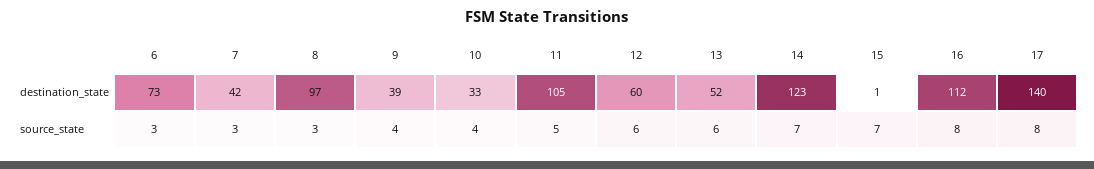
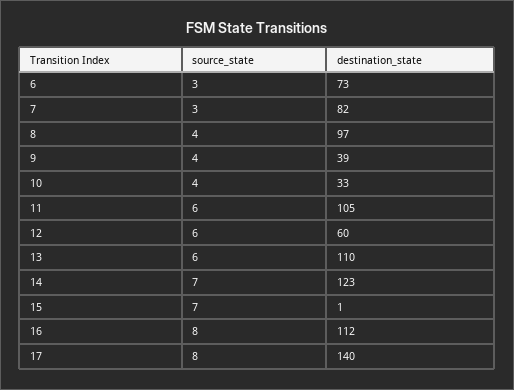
7, destination_state: 42 -> 82
13, destination_state: 52 -> 110
8, source_state: 3 -> 4
11, source_state: 5 -> 6

